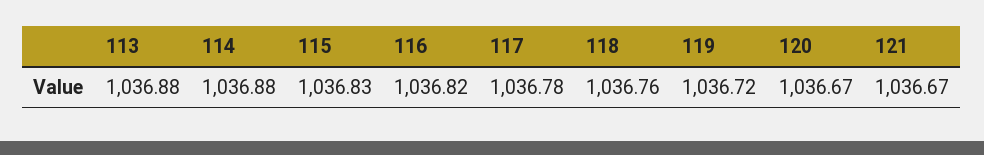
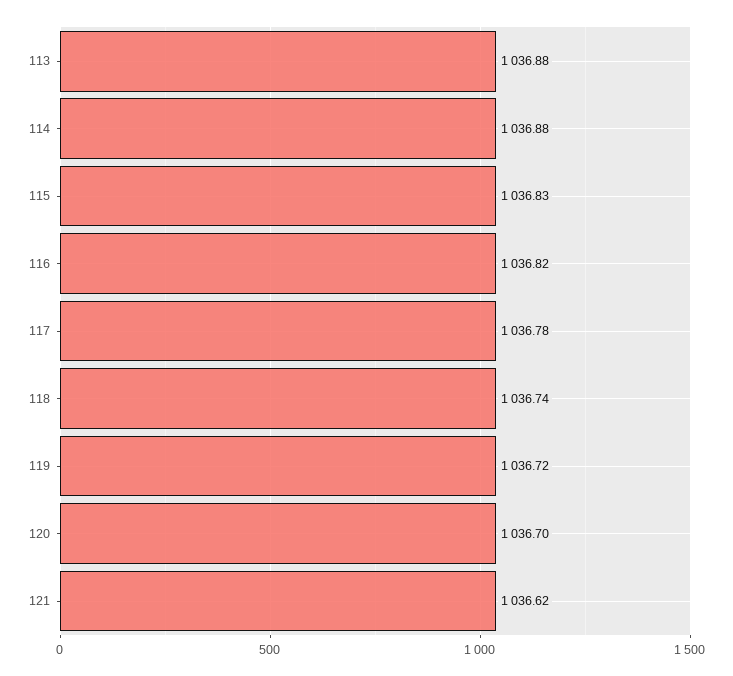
118: 1036.76 -> 1036.74
120: 1036.67 -> 1036.7
121: 1036.67 -> 1036.62

